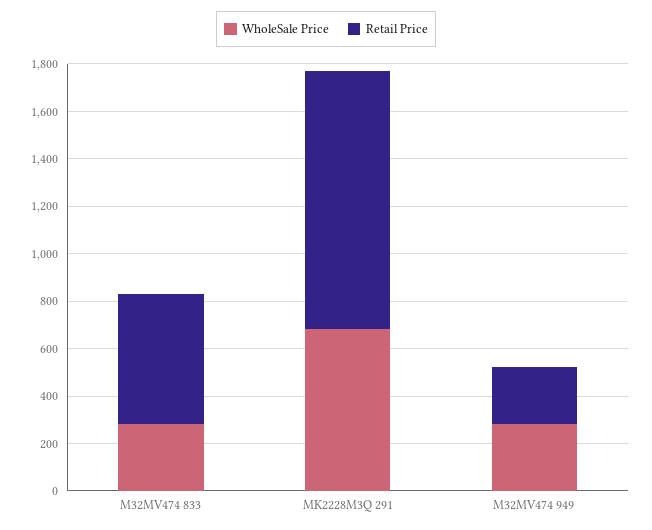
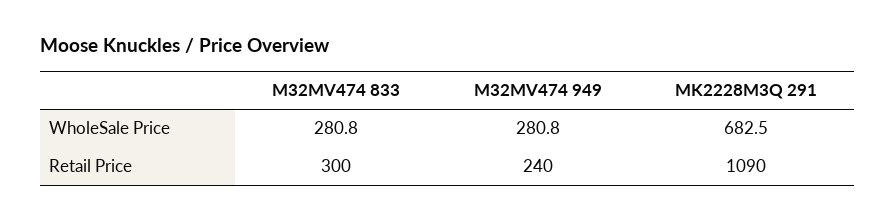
Retail Price, M32MV474 833: 550 -> 300

